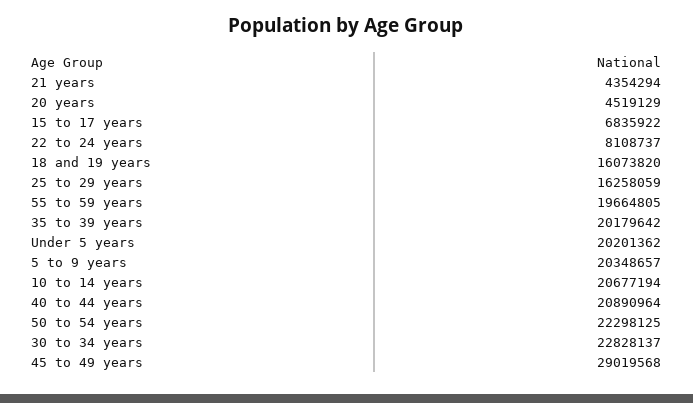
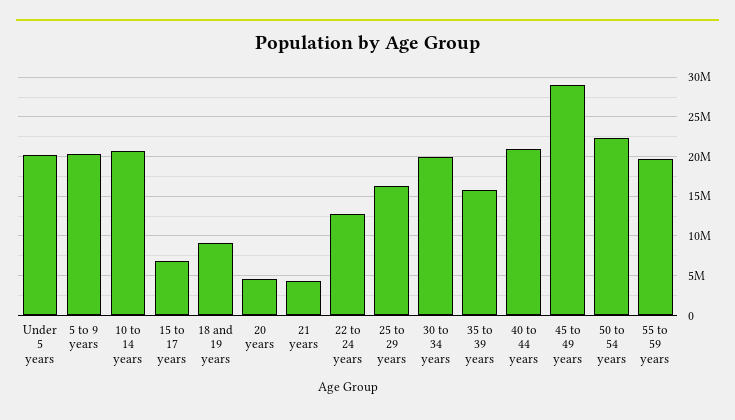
22 to 24 years: 8108737 -> 13000000
18 and 19 years: 16073820 -> 9000000
35 to 39 years: 20179642 -> 16000000
30 to 34 years: 22828137 -> 20000000

